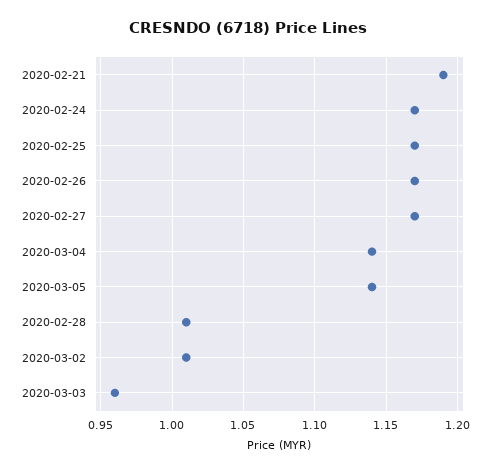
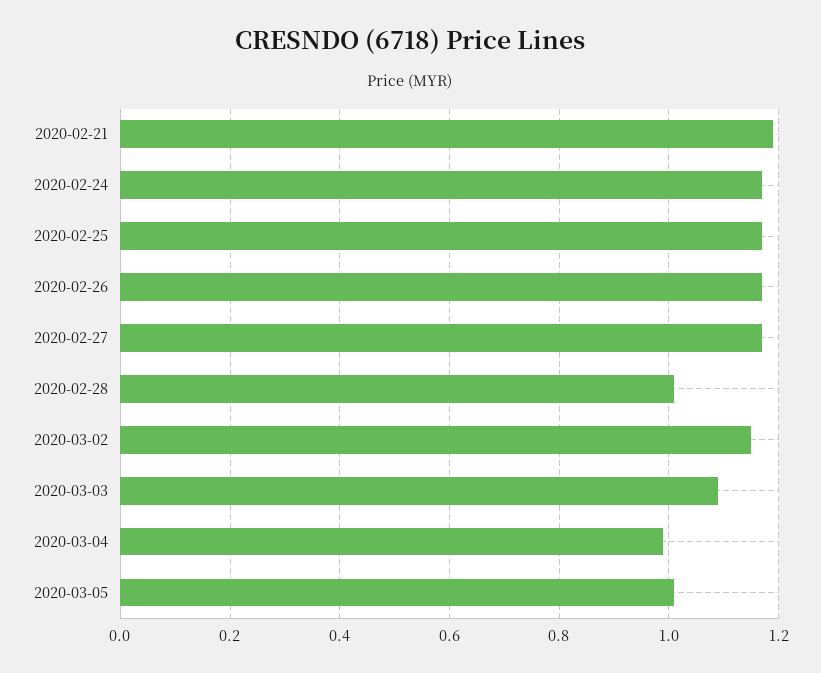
2020-03-04: 1.14 -> 1
2020-03-05: 1.14 -> 1
2020-03-02: 1.01 -> 1.15
2020-03-03: 0.96 -> 1.1

